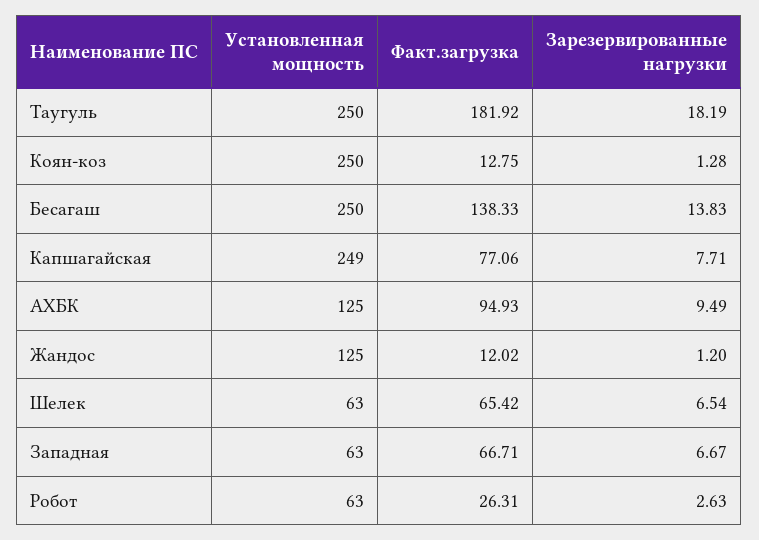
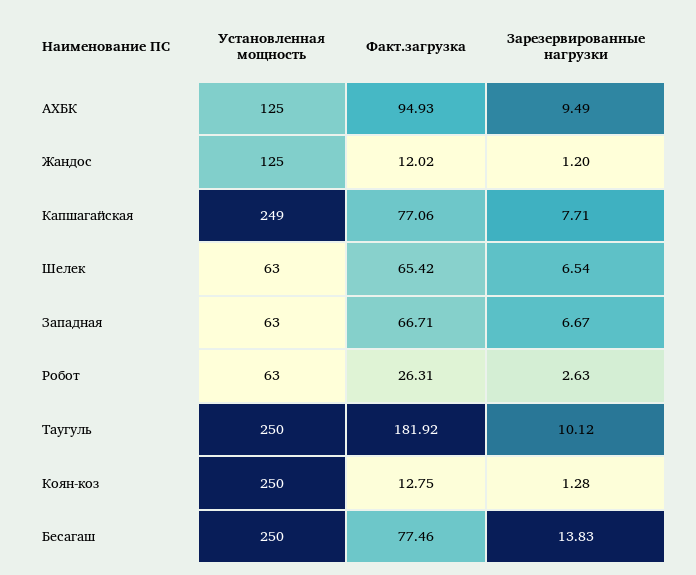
Зарезервированные нагрузки, Таугуль: 18.19 -> 10.12
Факт.загрузка, Бесагаш: 138.33 -> 77.46

